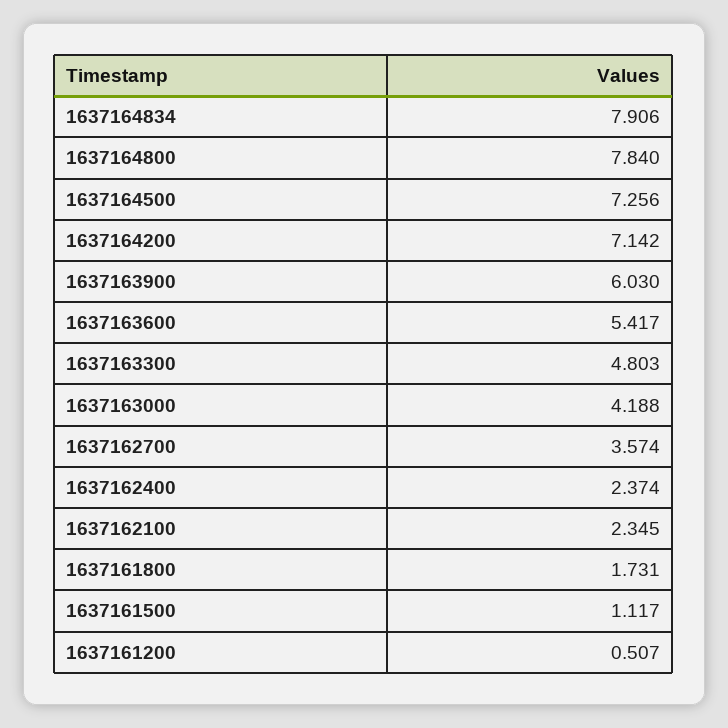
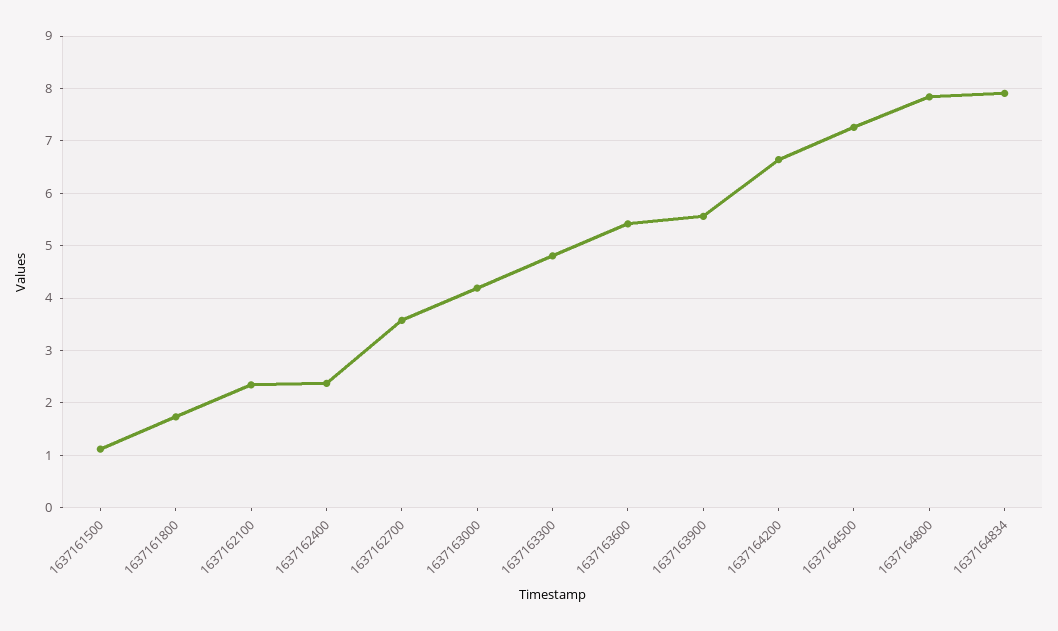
1637164200: 7.142 -> 6.6
1637163900: 6.03 -> 5.6
1637161200: 0.507 -> none

